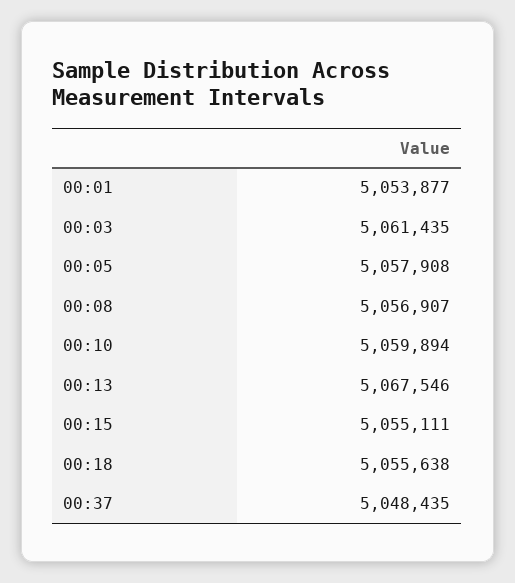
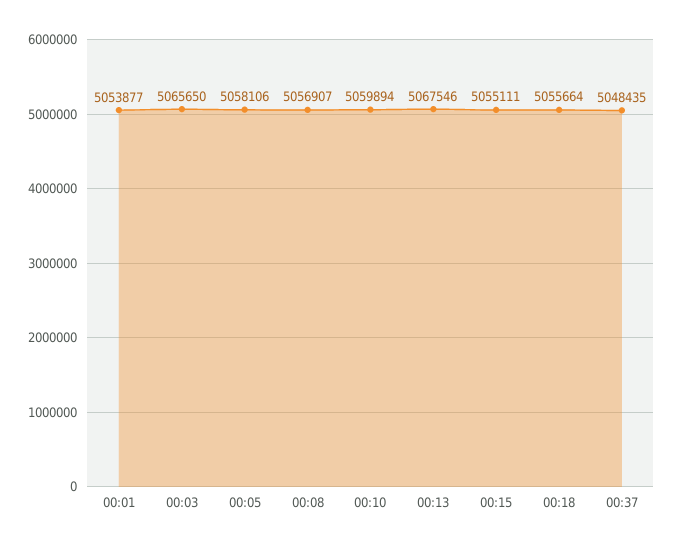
00:03: 5061435 -> 5065650
00:05: 5057908 -> 5058106
00:18: 5055638 -> 5055664

